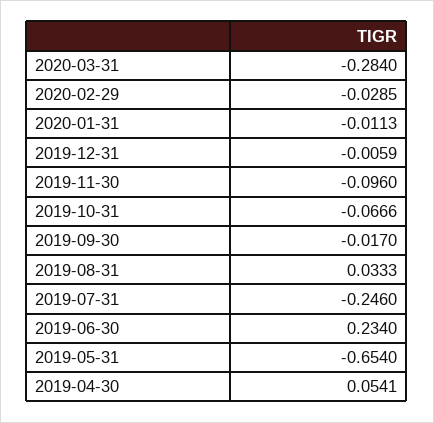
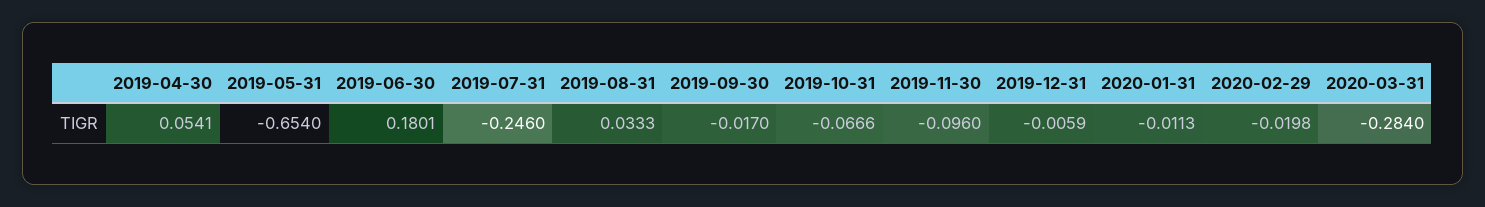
2020-02-29: -0.0285 -> -0.0198
2019-06-30: 0.234 -> 0.1801

